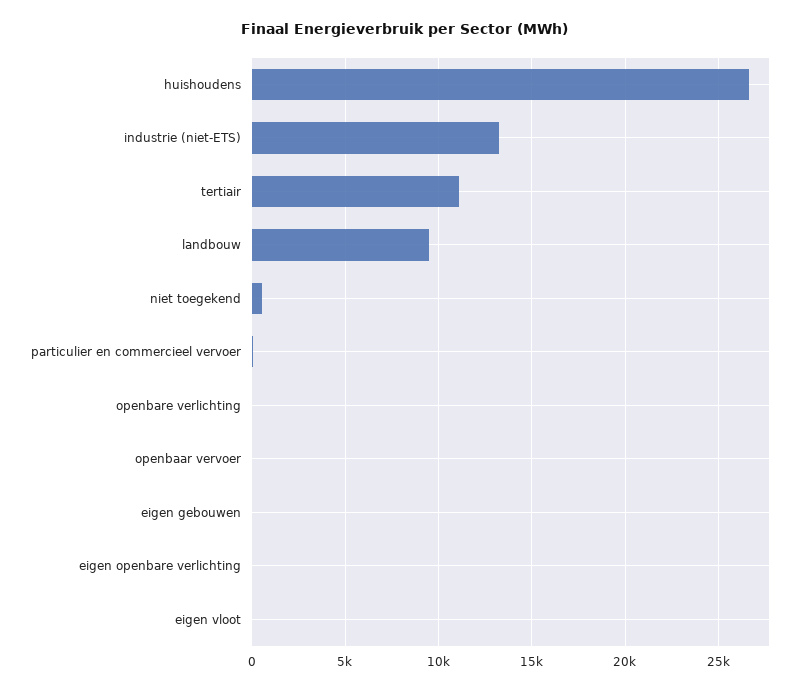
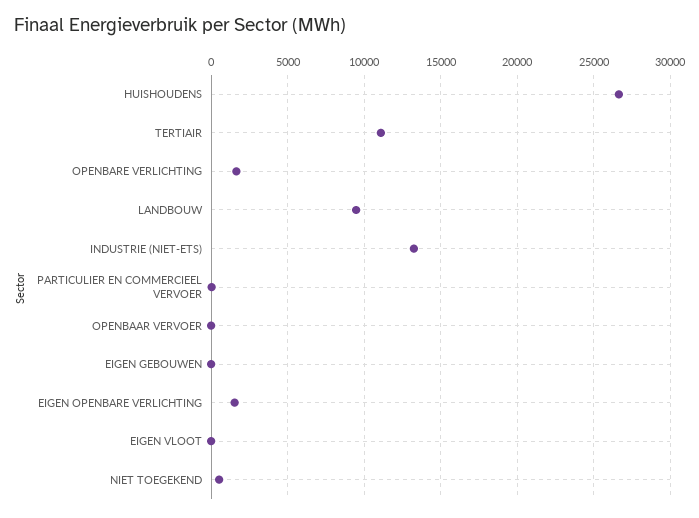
openbare verlichting: 0 -> 1500
eigen openbare verlichting: 0 -> 1500

